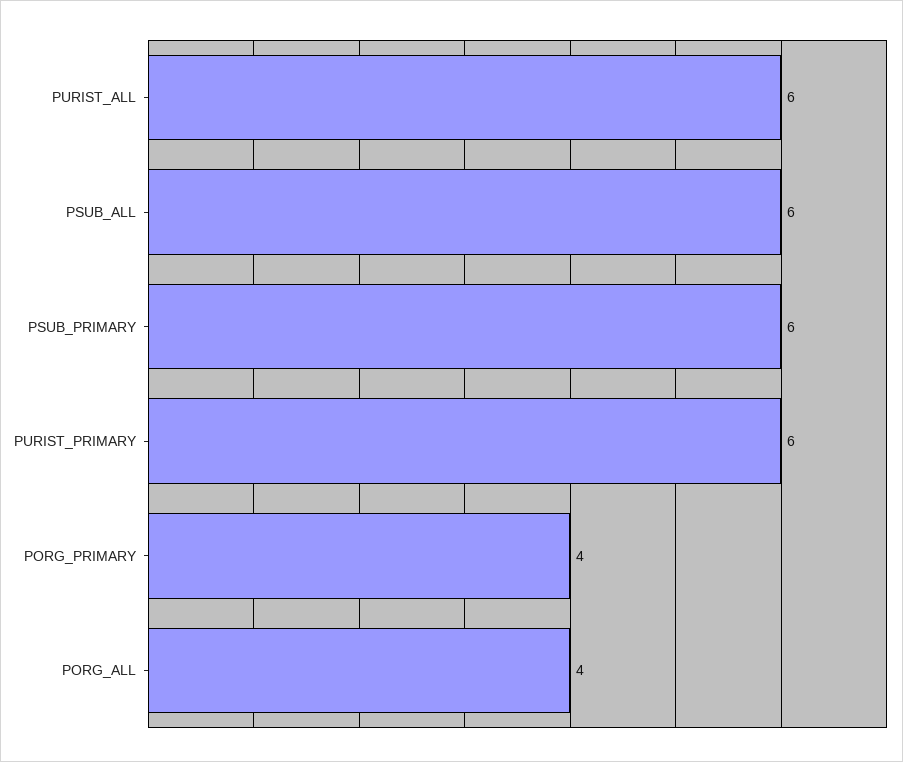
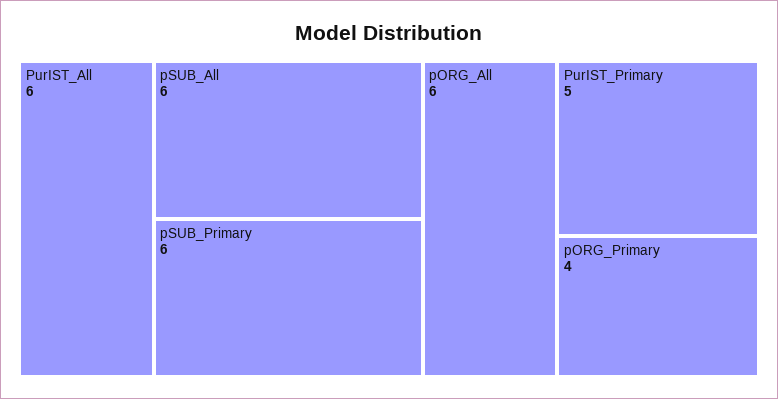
PURIST_PRIMARY: 6 -> 5
PORG_ALL: 4 -> 6

